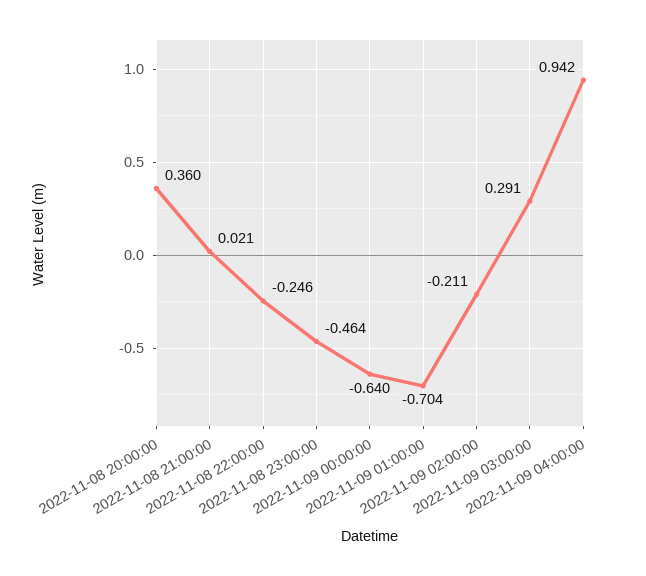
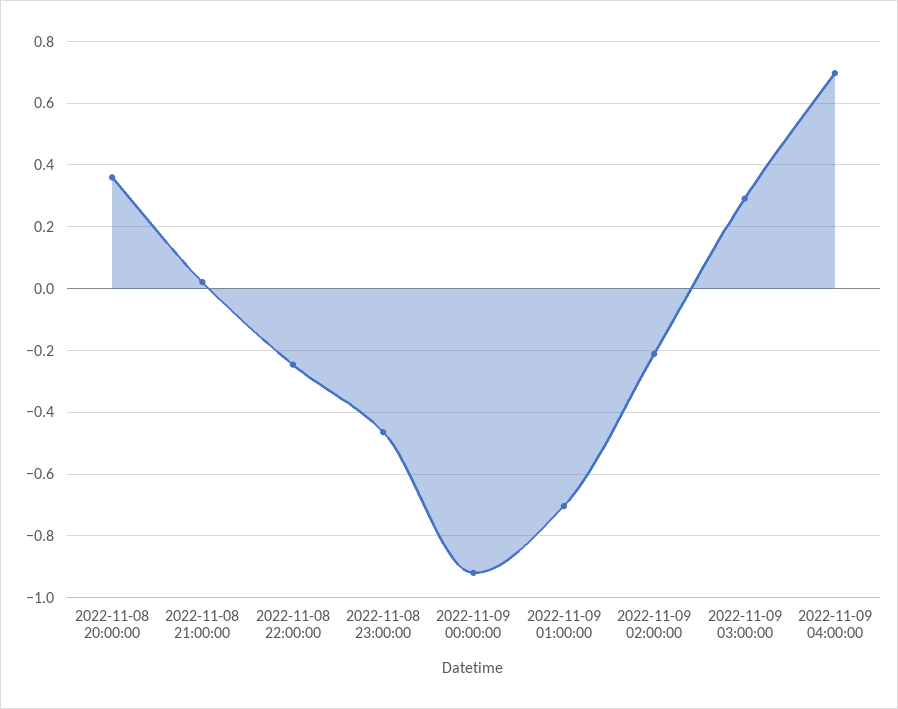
2022-11-09 00:00:00: -0.64 -> -0.92
2022-11-09 04:00:00: 0.942 -> 0.7

